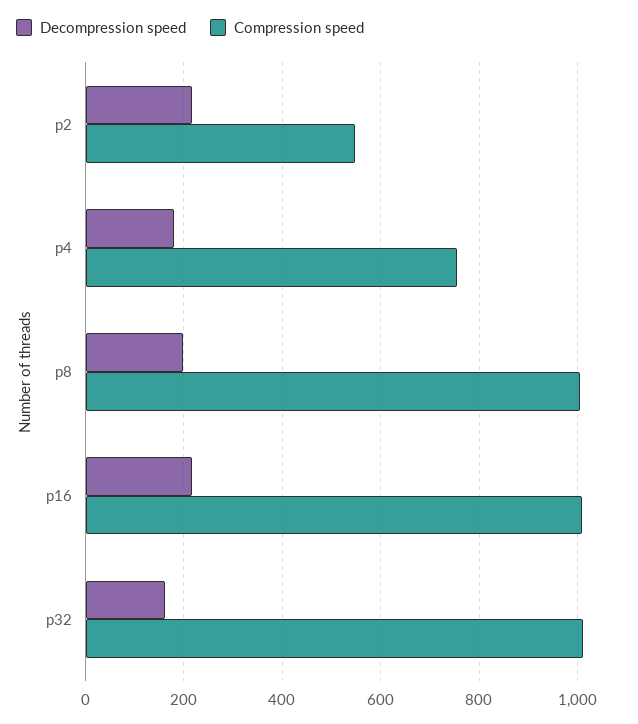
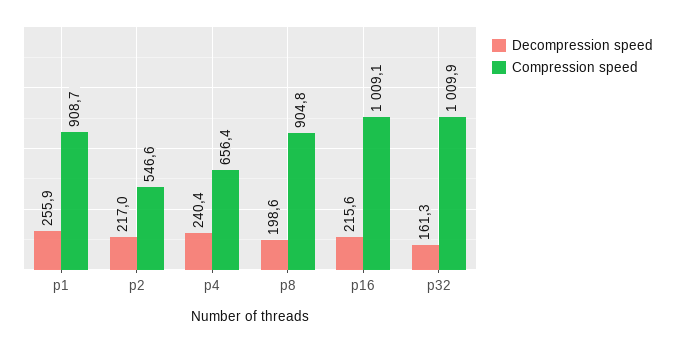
Decompression speed, p4: 180 -> 240.4
Compression speed, p4: 760 -> 656.4
Compression speed, p8: 1000 -> 904.8
Decompression speed, p1: none -> 255.9
Compression speed, p1: none -> 908.7

